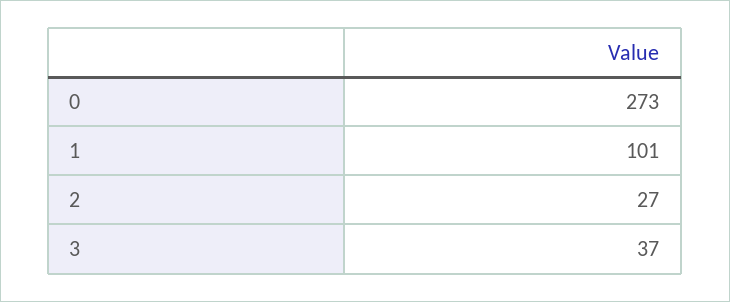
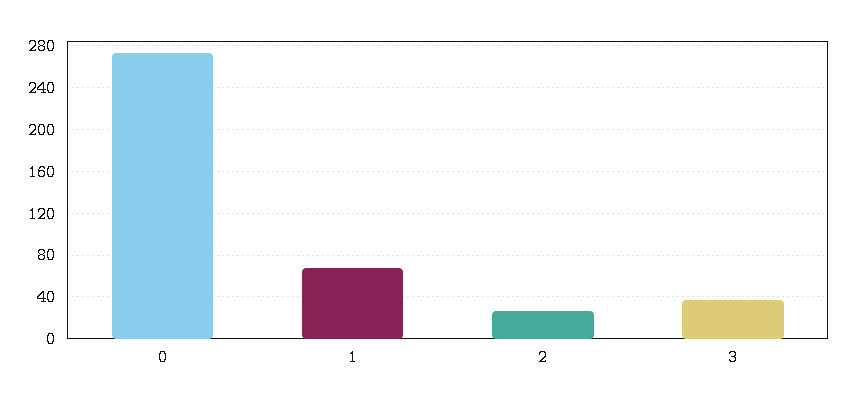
1: 101 -> 70

